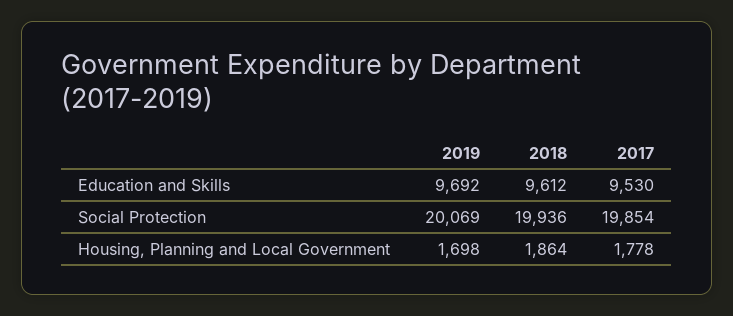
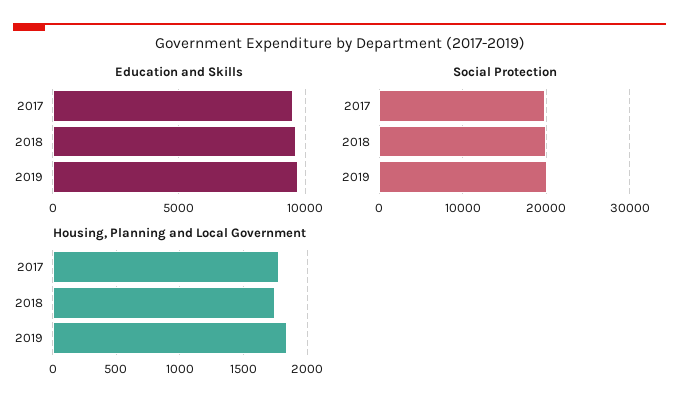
Housing, Planning and Local Government, 2019: 1698 -> 1850
Housing, Planning and Local Government, 2018: 1864 -> 1750

